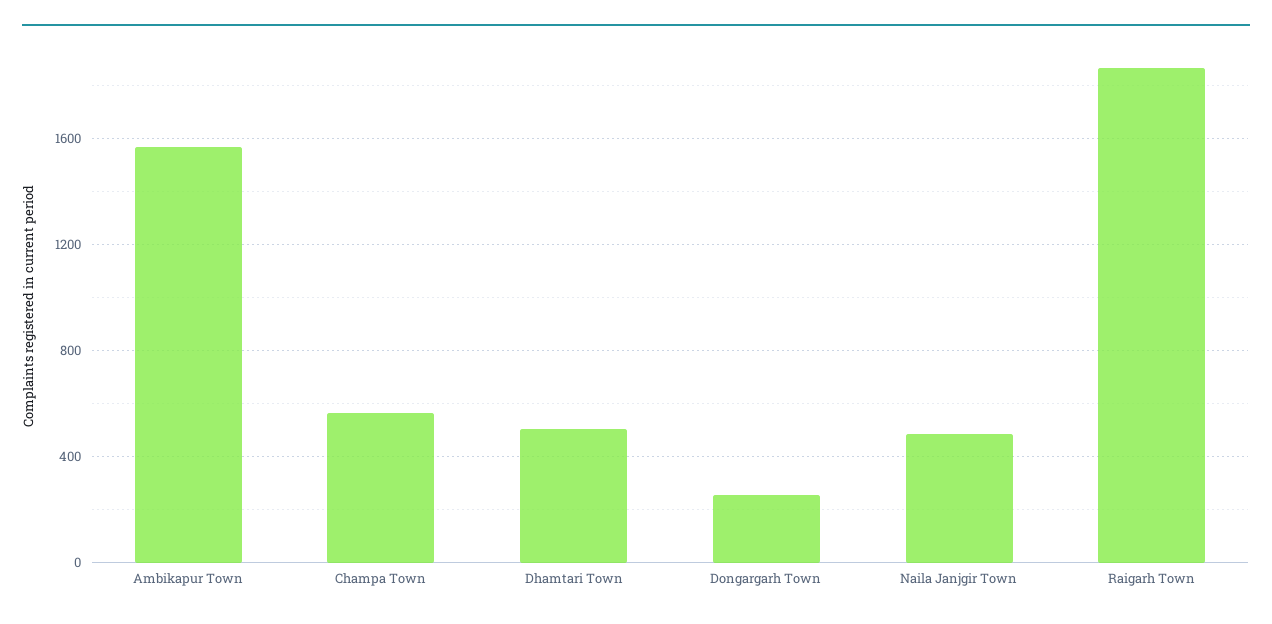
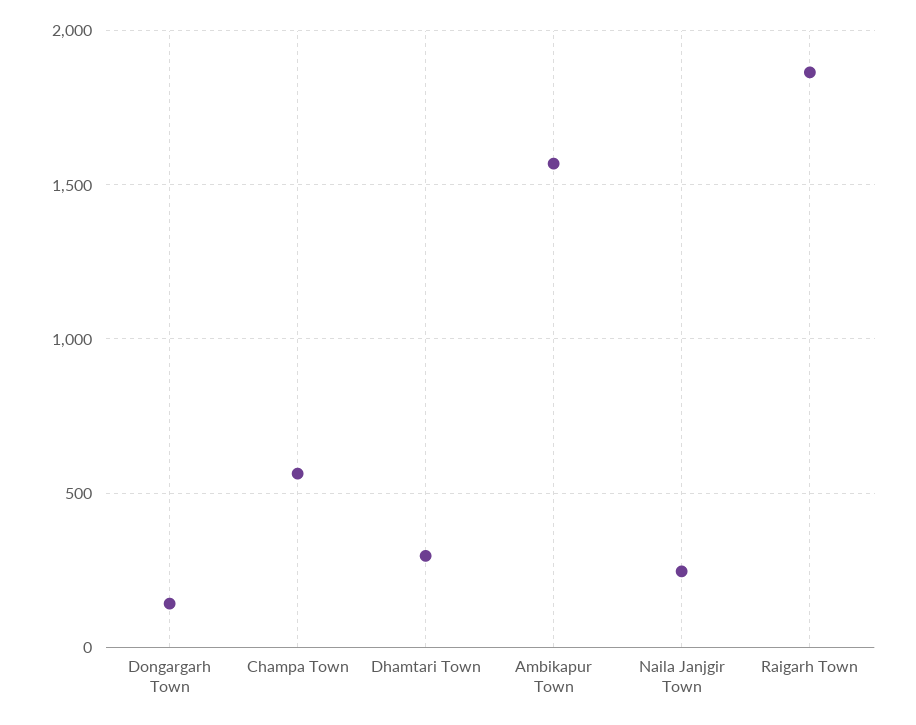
Dhamtari Town: 500 -> 300
Dongargarh Town: 250 -> 150
Naila Janjgir Town: 500 -> 250

